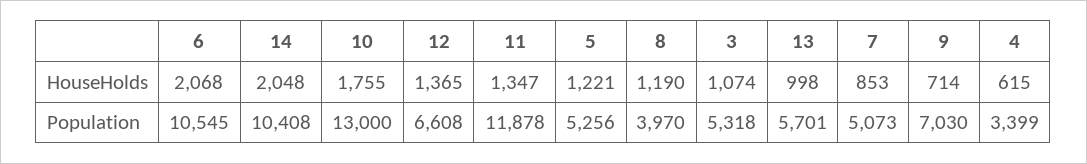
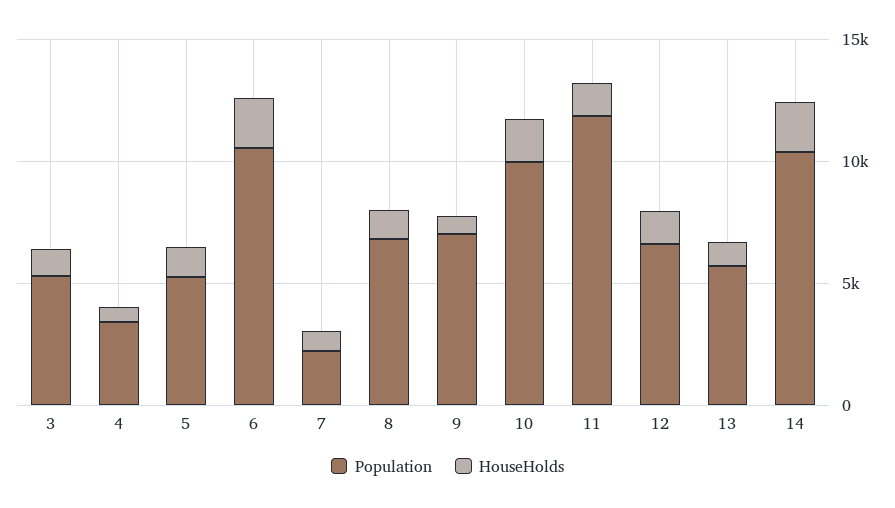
Population, 10: 13000 -> 10000
Population, 8: 3970 -> 7000
Population, 7: 5073 -> 2000

